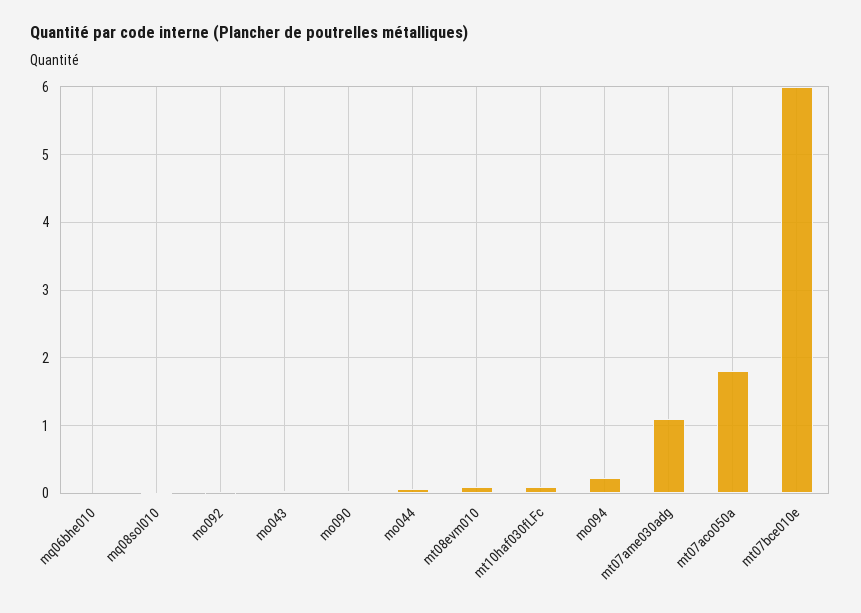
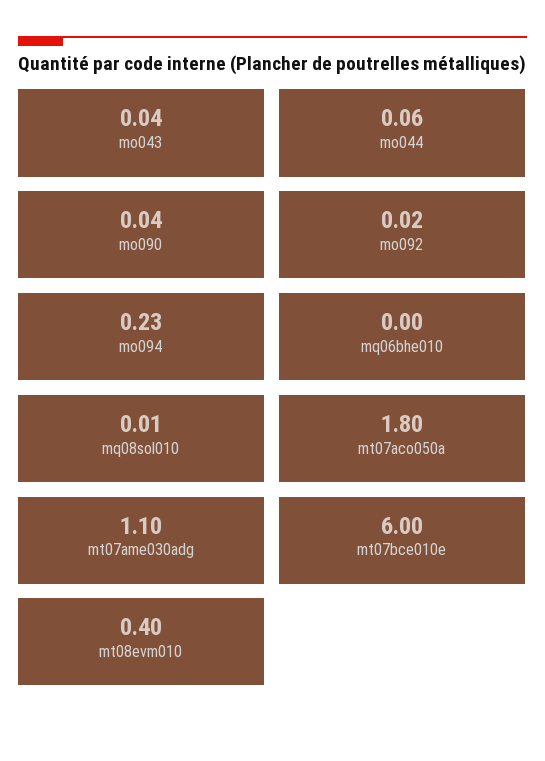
mt08evm010: 0.1 -> 0.4
mt10haf030fLFc: 0.1 -> none

